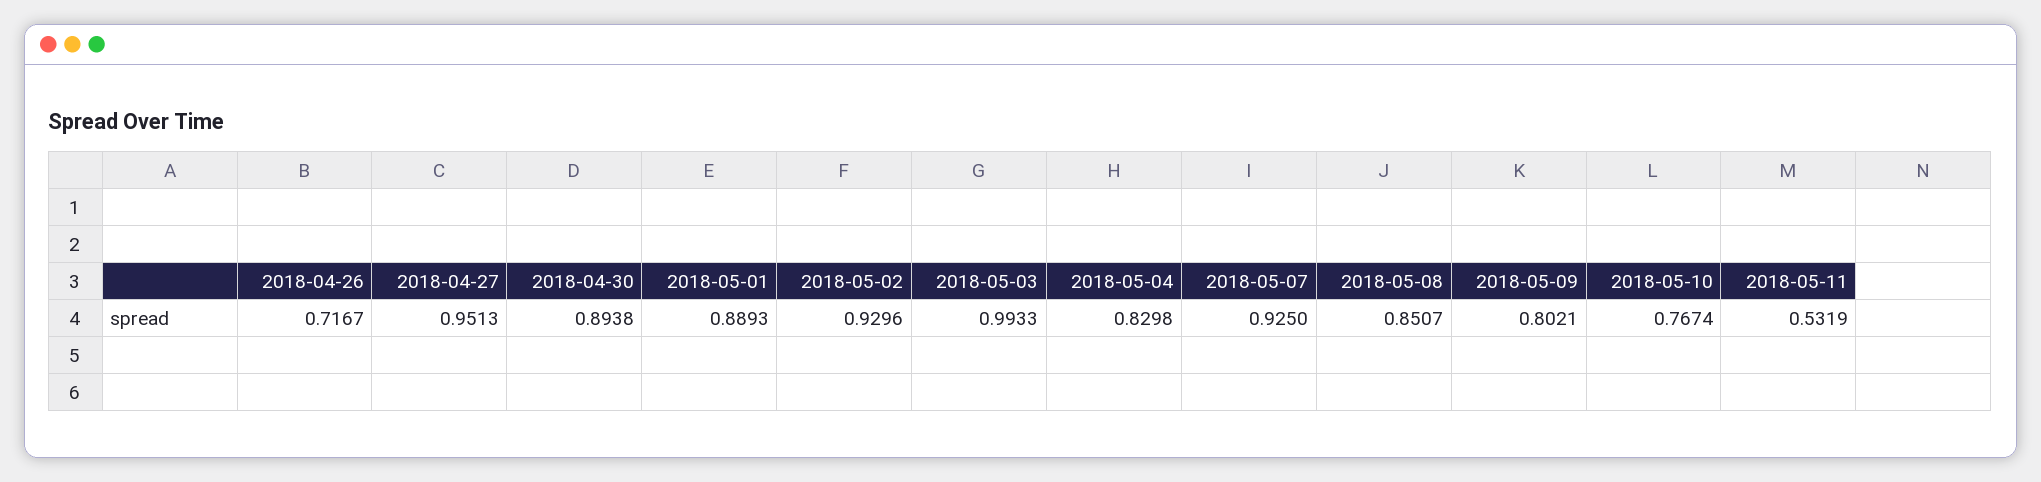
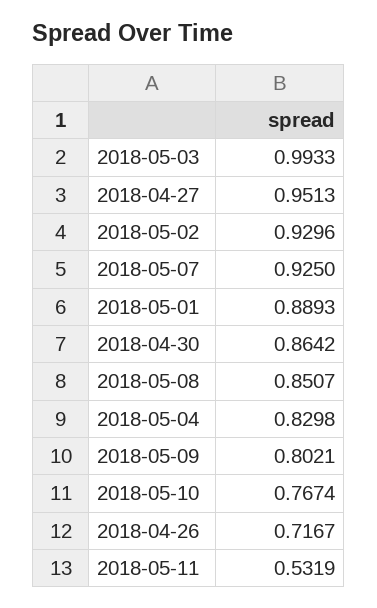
2018-04-30: 0.8938 -> 0.8642

